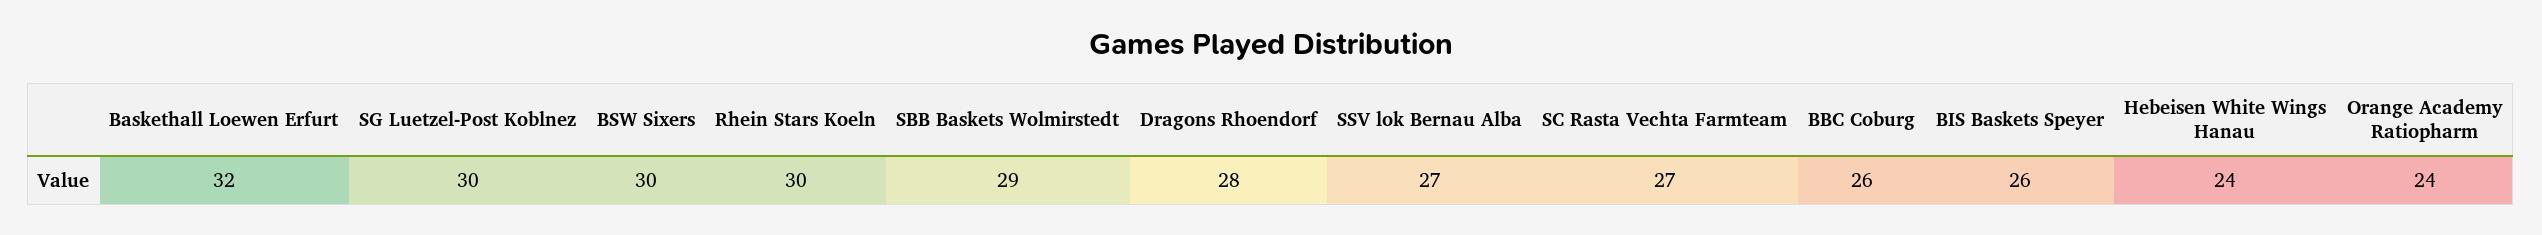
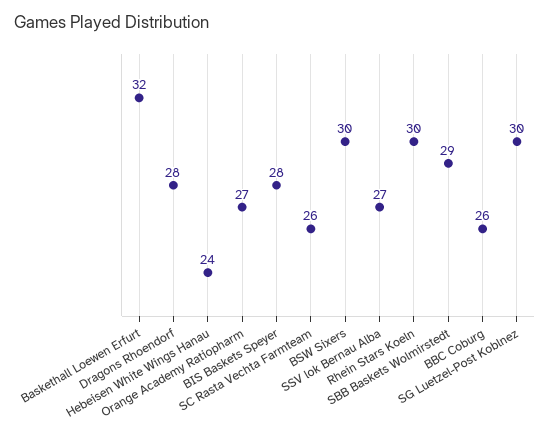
SC Rasta Vechta Farmteam: 27 -> 26
BIS Baskets Speyer: 26 -> 28
Orange Academy Ratiopharm: 24 -> 27

